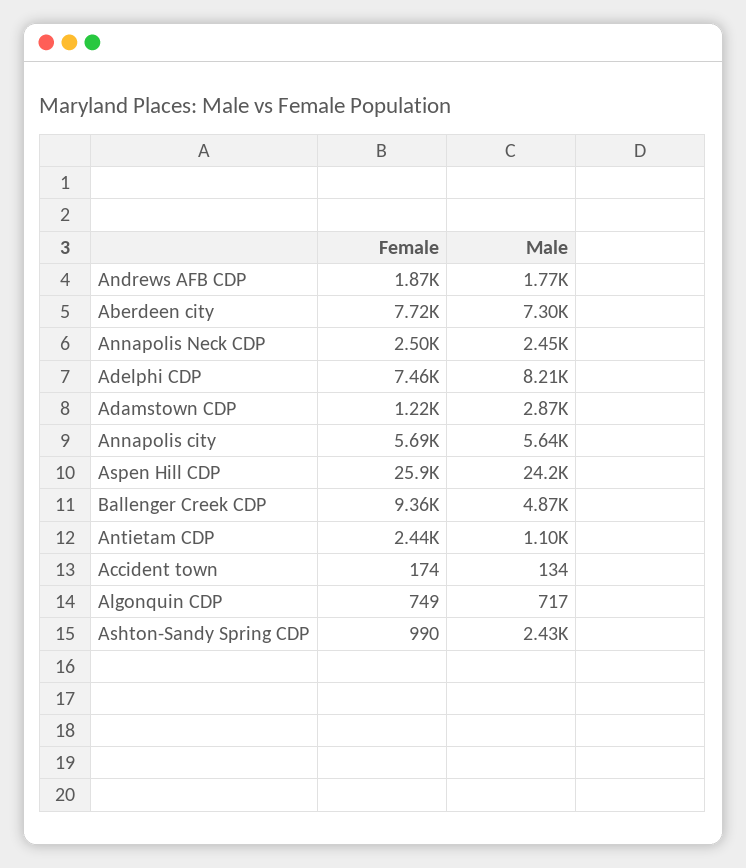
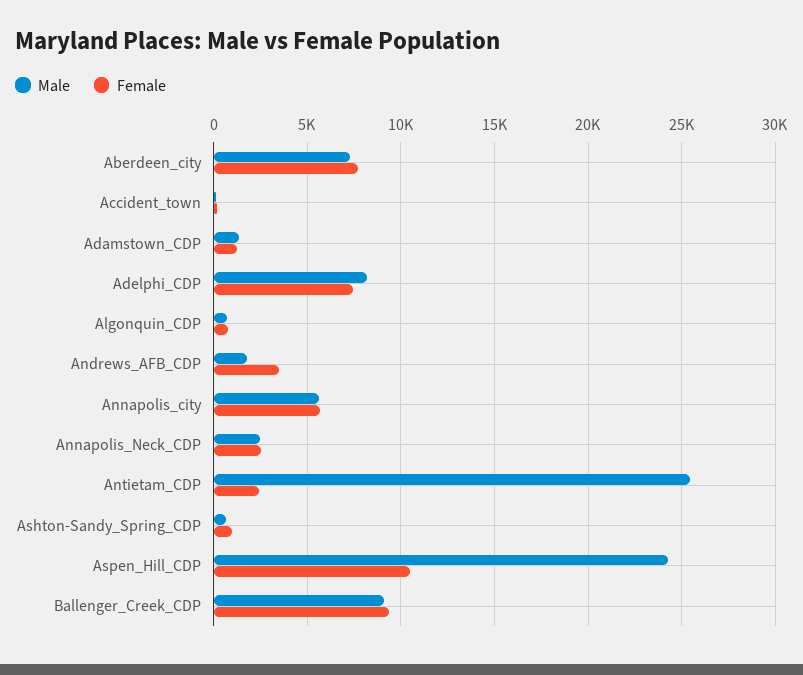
Female, Andrews AFB CDP: 1870 -> 3500
Male, Adamstown CDP: 2870 -> 1500
Female, Aspen Hill CDP: 25900 -> 10500
Male, Ballenger Creek CDP: 4870 -> 9000
Male, Antietam CDP: 1100 -> 25500
Male, Ashton-Sandy Spring CDP: 2430 -> 500

